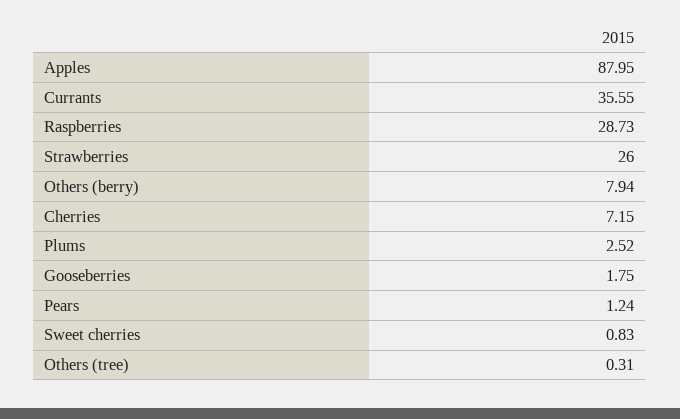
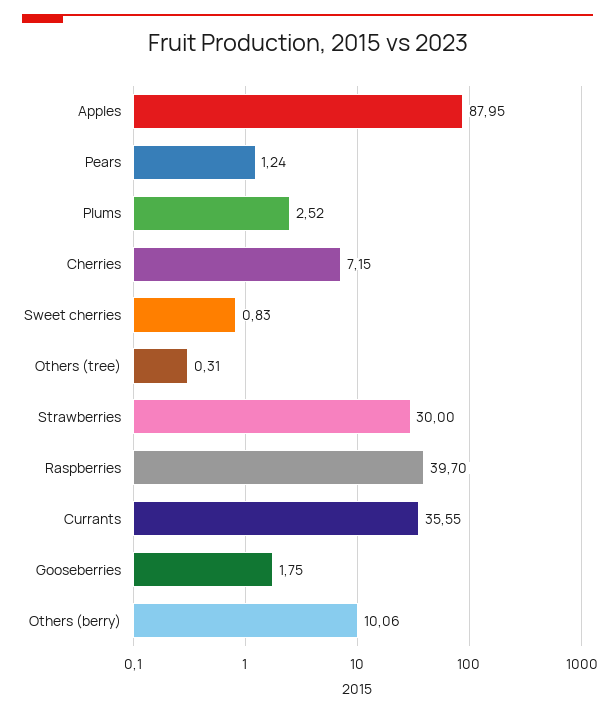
Raspberries: 28.73 -> 39.7
Strawberries: 26 -> 30
Others (berry): 7.94 -> 10.06

